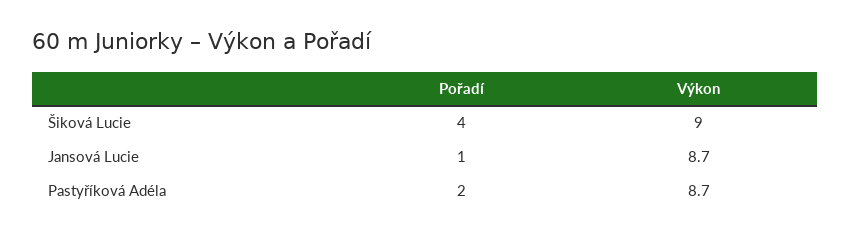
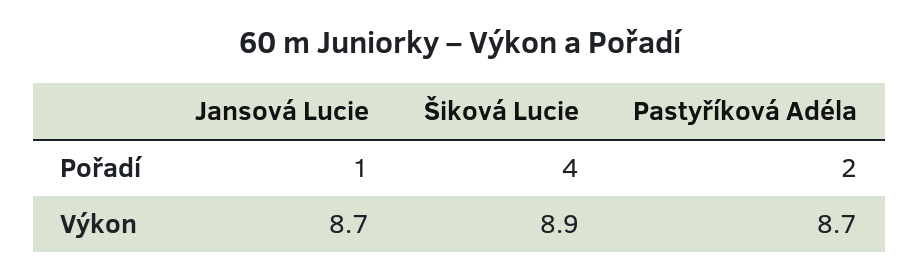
Výkon, Šiková Lucie: 9 -> 8.9

